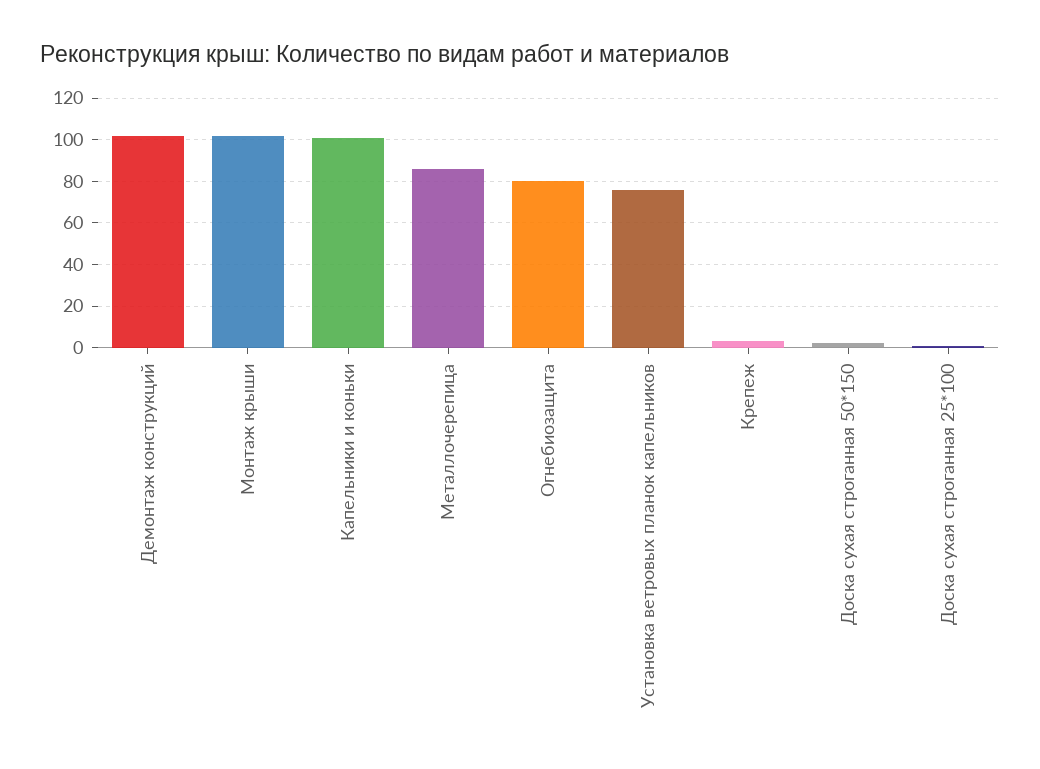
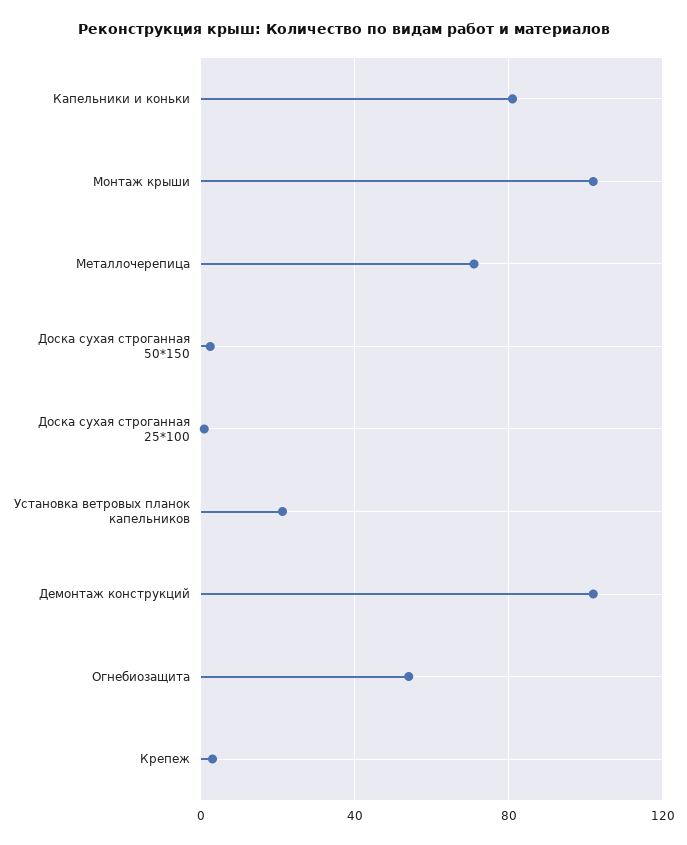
Капельники и коньки: 100 -> 80
Металлочерепица: 85 -> 70
Огнебиозащита: 80 -> 55
Установка ветровых планок капельников: 75 -> 20

